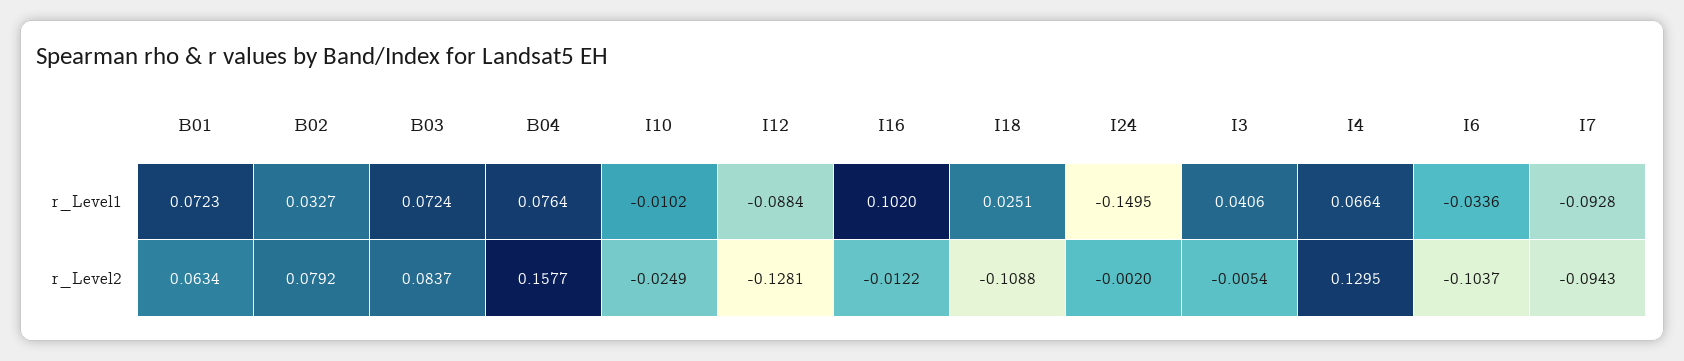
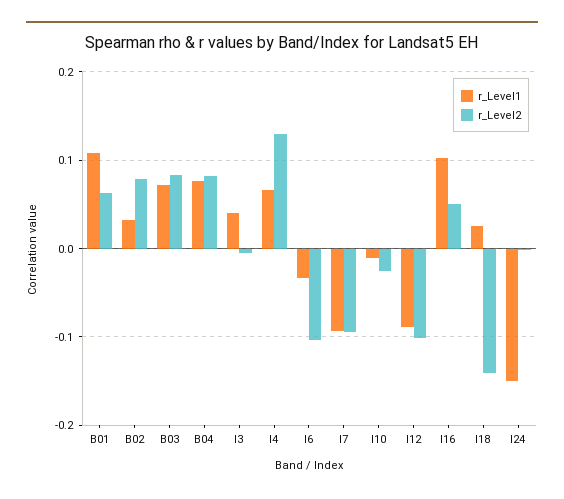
r_Level1, B01: 0.0723 -> 0.11
r_Level2, B04: 0.1577 -> 0.08
r_Level2, I12: -0.1281 -> -0.1
r_Level2, I16: -0.0122 -> 0.05
r_Level2, I18: -0.1088 -> -0.14

